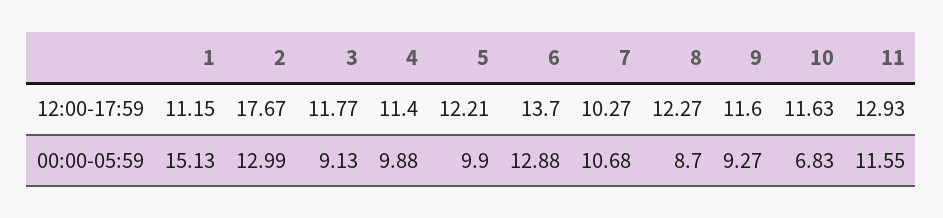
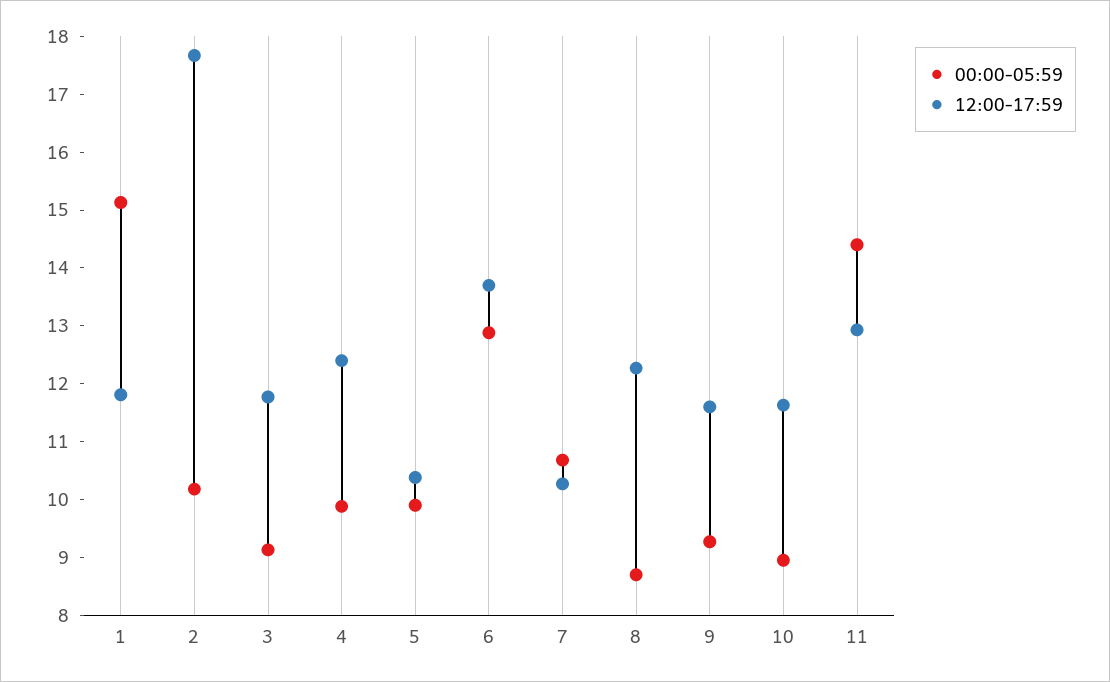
12:00-17:59, 1: 11.15 -> 11.8
12:00-17:59, 4: 11.4 -> 12.4
12:00-17:59, 5: 12.21 -> 10.4
00:00-05:59, 2: 12.99 -> 10.2
00:00-05:59, 10: 6.83 -> 9
00:00-05:59, 11: 11.55 -> 14.4

